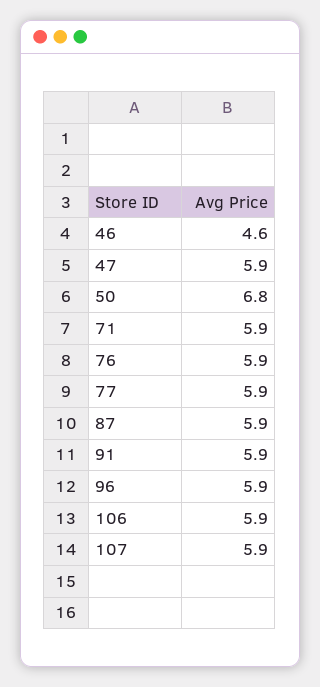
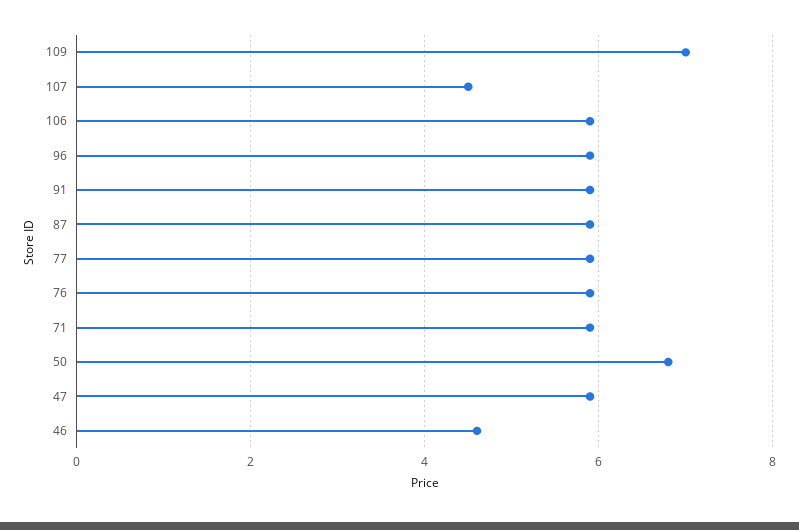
107: 5.9 -> 4.5
109: none -> 7

